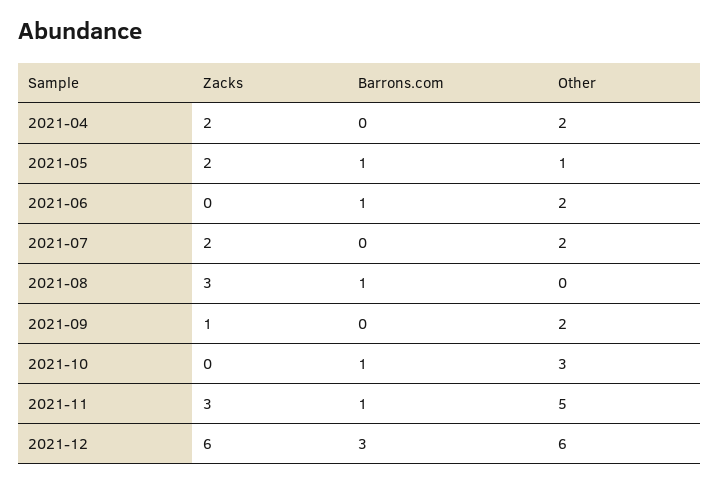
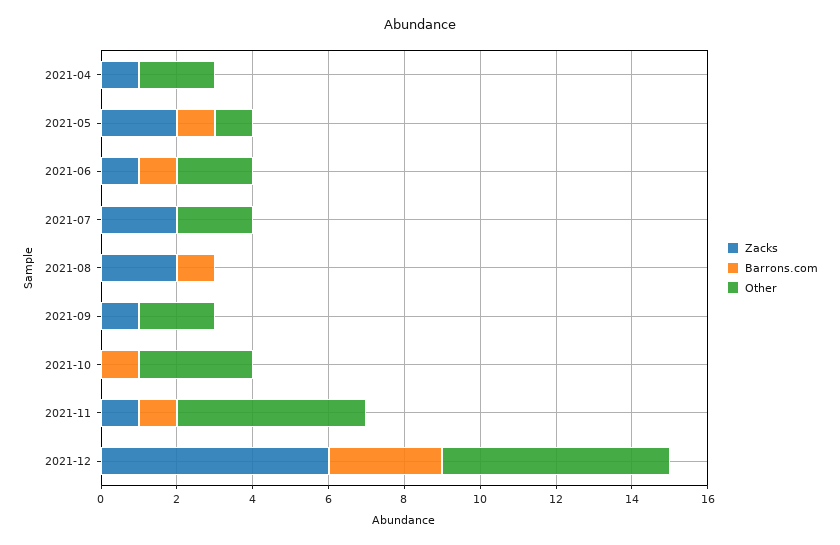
Zacks, 2021-04: 2 -> 1
Zacks, 2021-06: 0 -> 1
Zacks, 2021-08: 3 -> 2
Zacks, 2021-11: 3 -> 1

